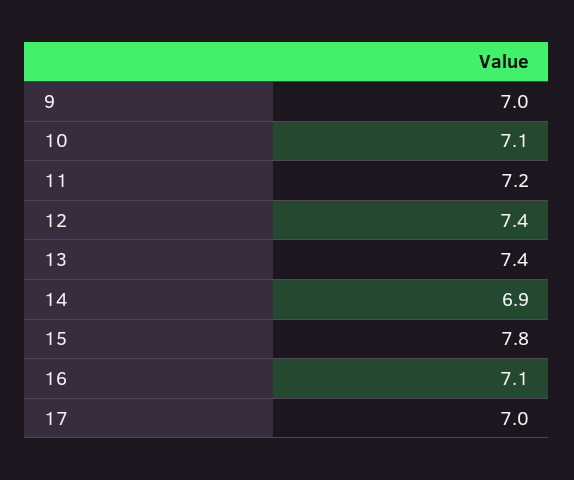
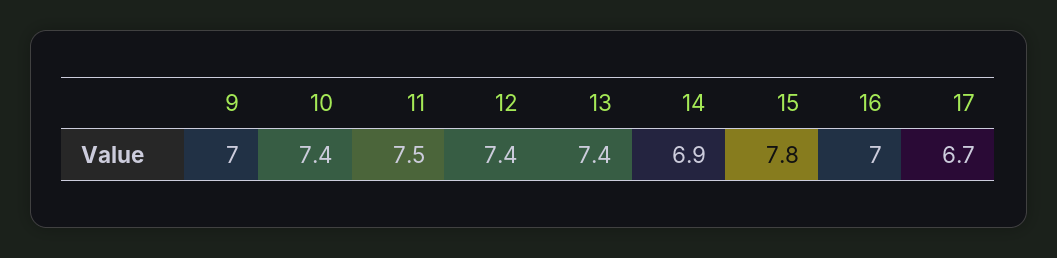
10: 7.1 -> 7.4
11: 7.2 -> 7.5
16: 7.1 -> 7
17: 7 -> 6.7

